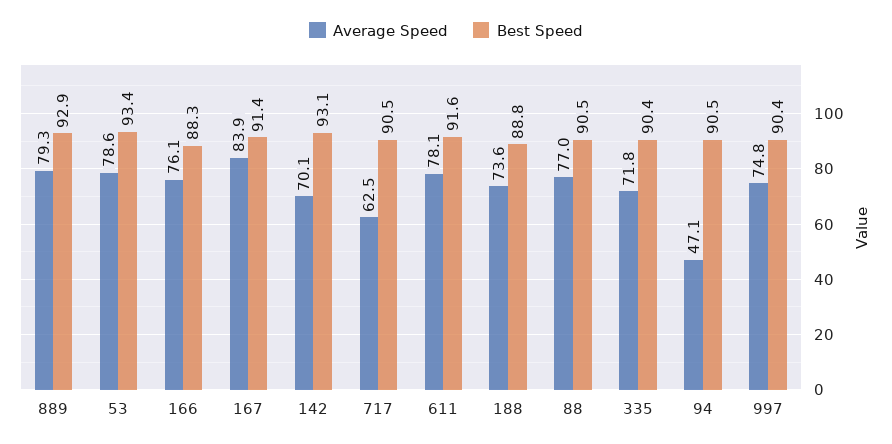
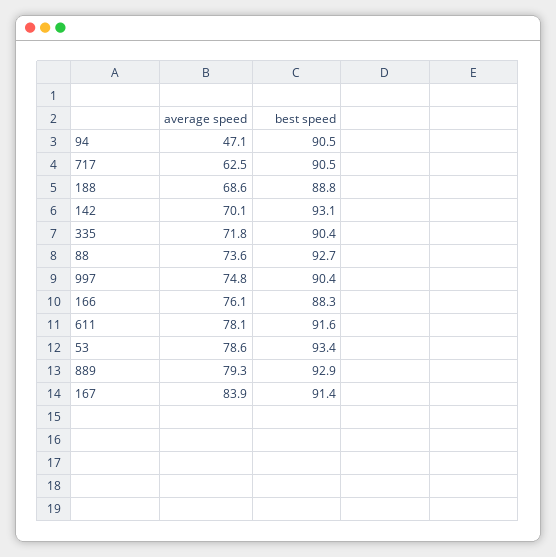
Average Speed, 188: 73.6 -> 68.6
Average Speed, 88: 77 -> 73.6
Best Speed, 88: 90.5 -> 92.7

